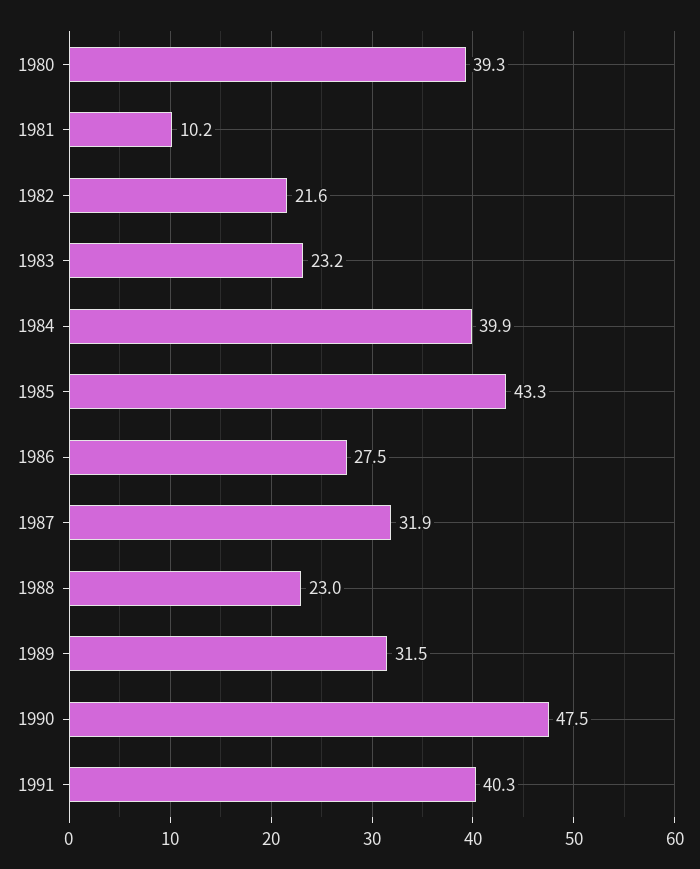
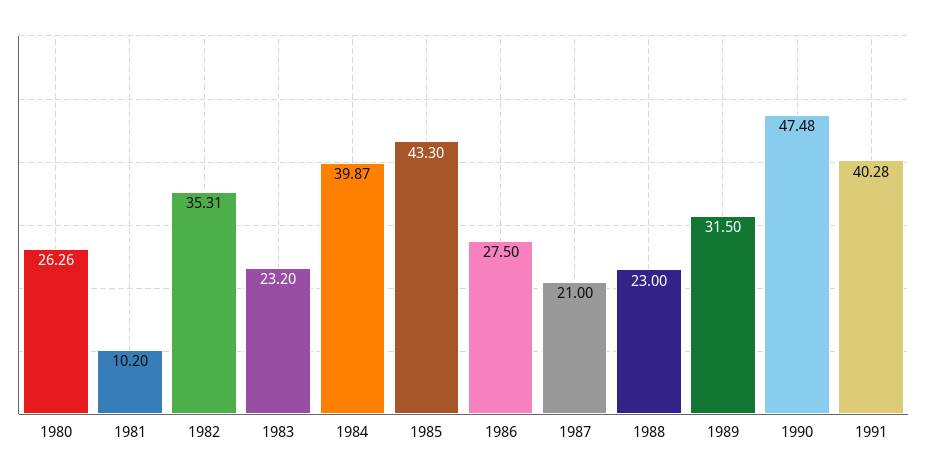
1980: 39.3 -> 26.26
1982: 21.6 -> 35.31
1987: 31.9 -> 21

